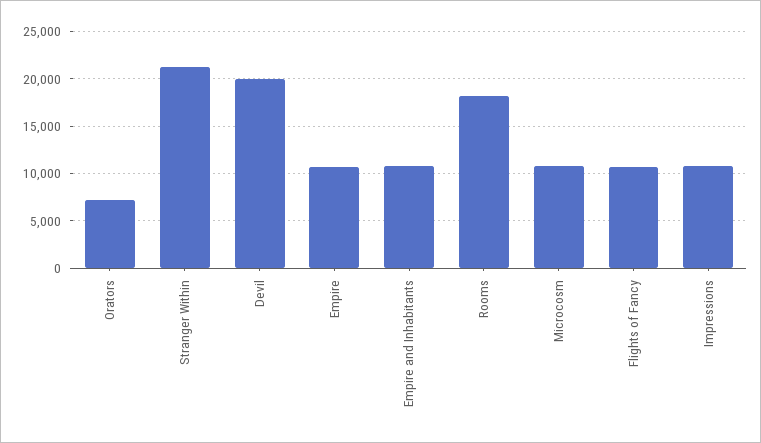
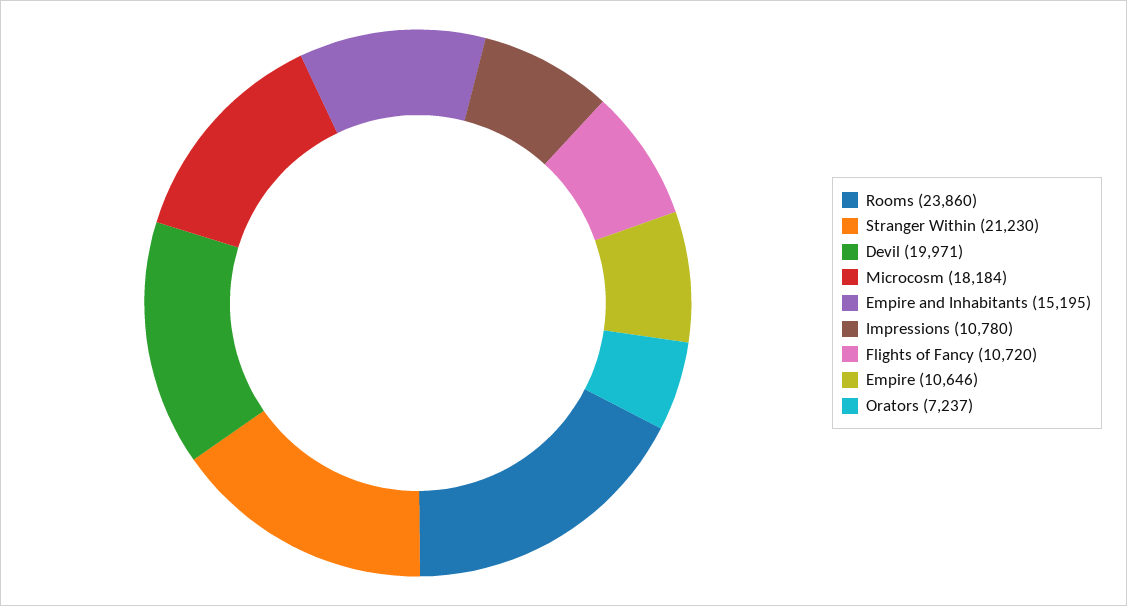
Empire and Inhabitants: 11000 -> 15195
Rooms: 18000 -> 23860
Microcosm: 11000 -> 18184

